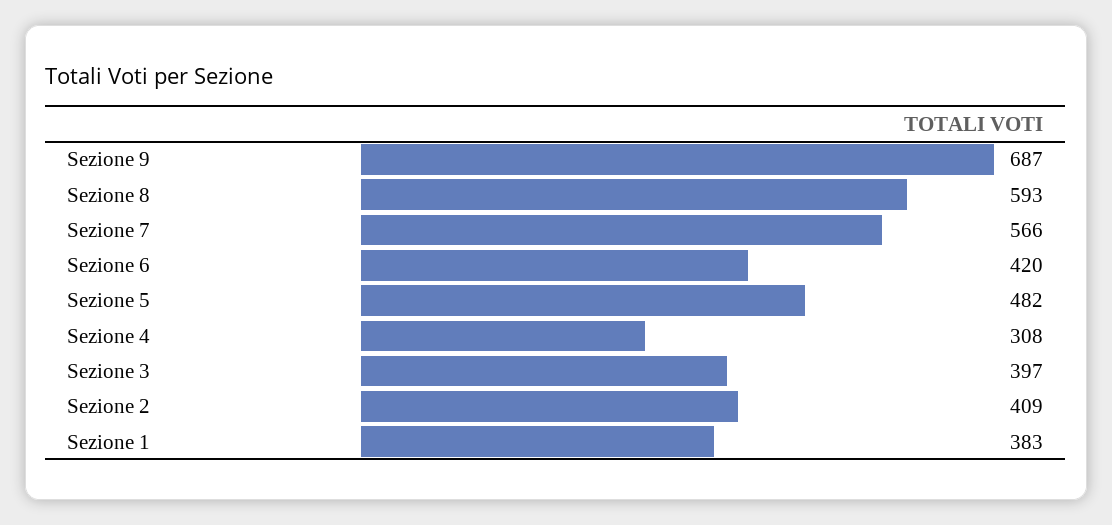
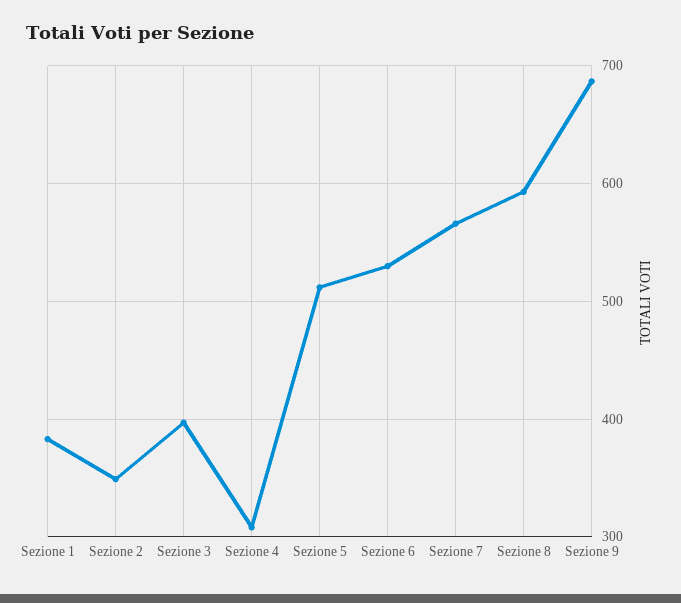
Sezione 6: 420 -> 530
Sezione 5: 482 -> 510
Sezione 2: 409 -> 350

